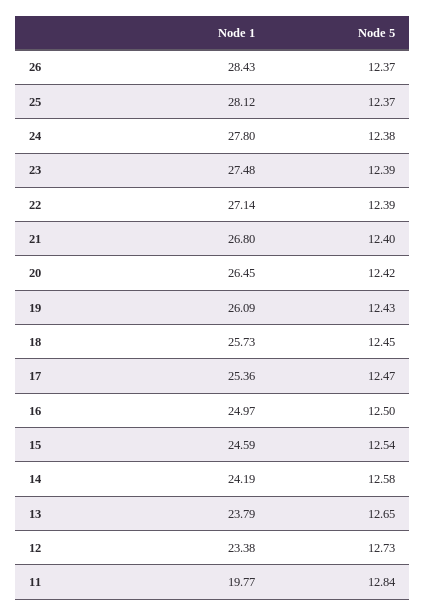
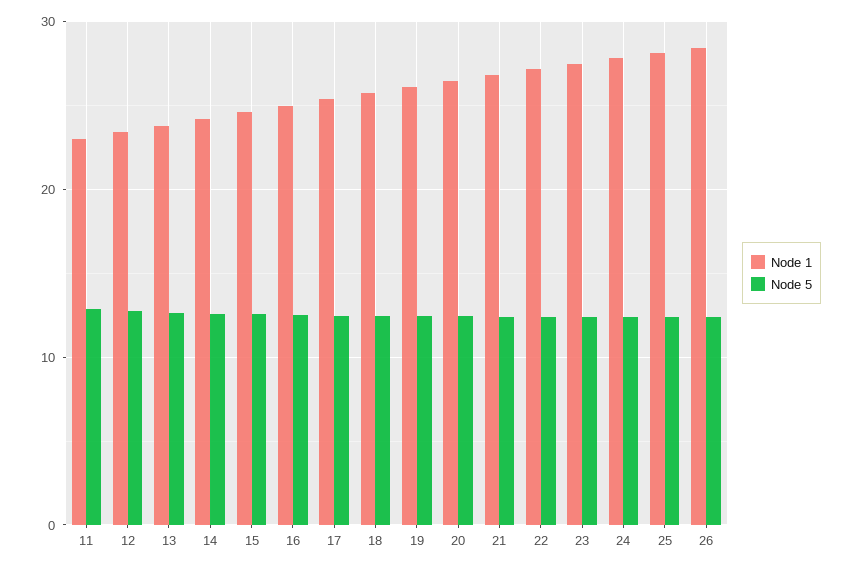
Node 1, 11: 19.77 -> 23

